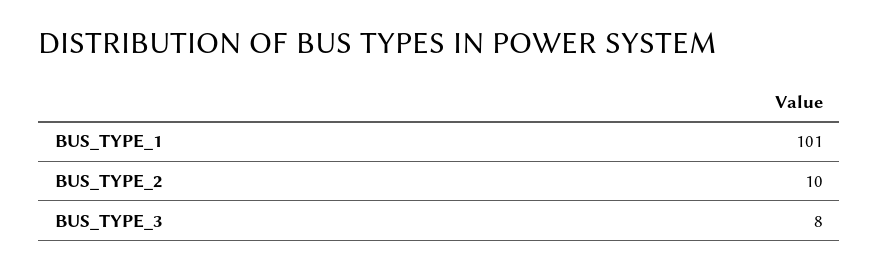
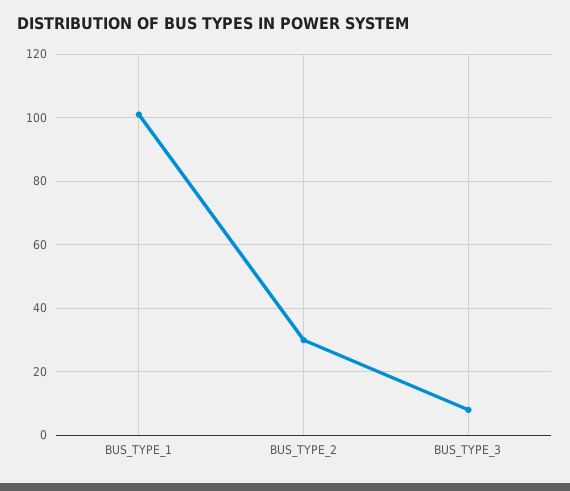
BUS_TYPE_2: 10 -> 30

